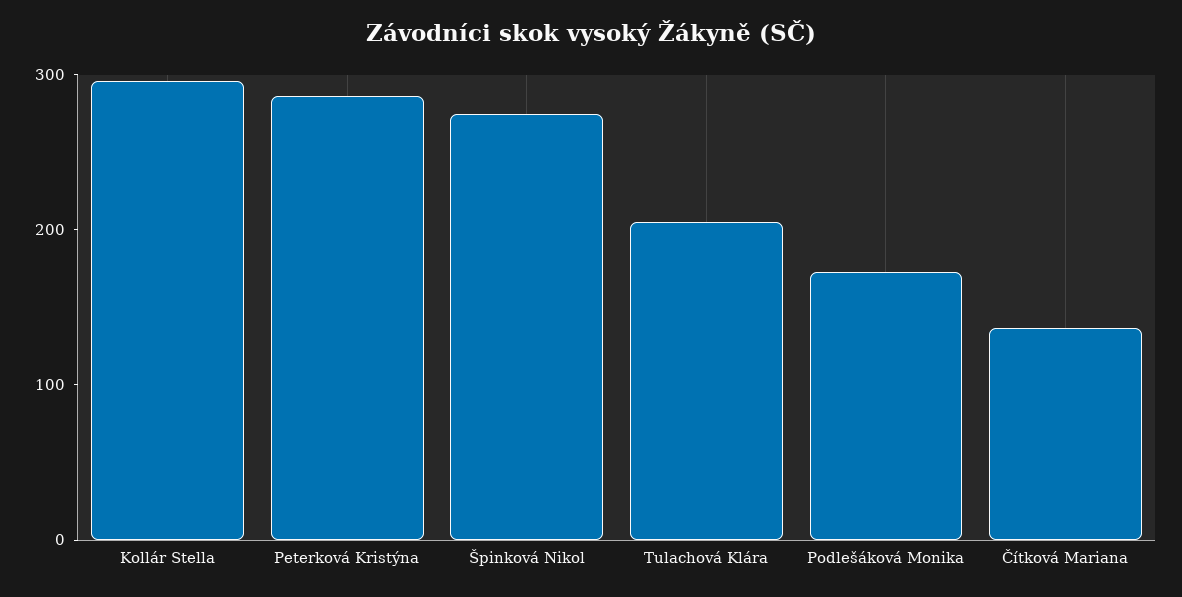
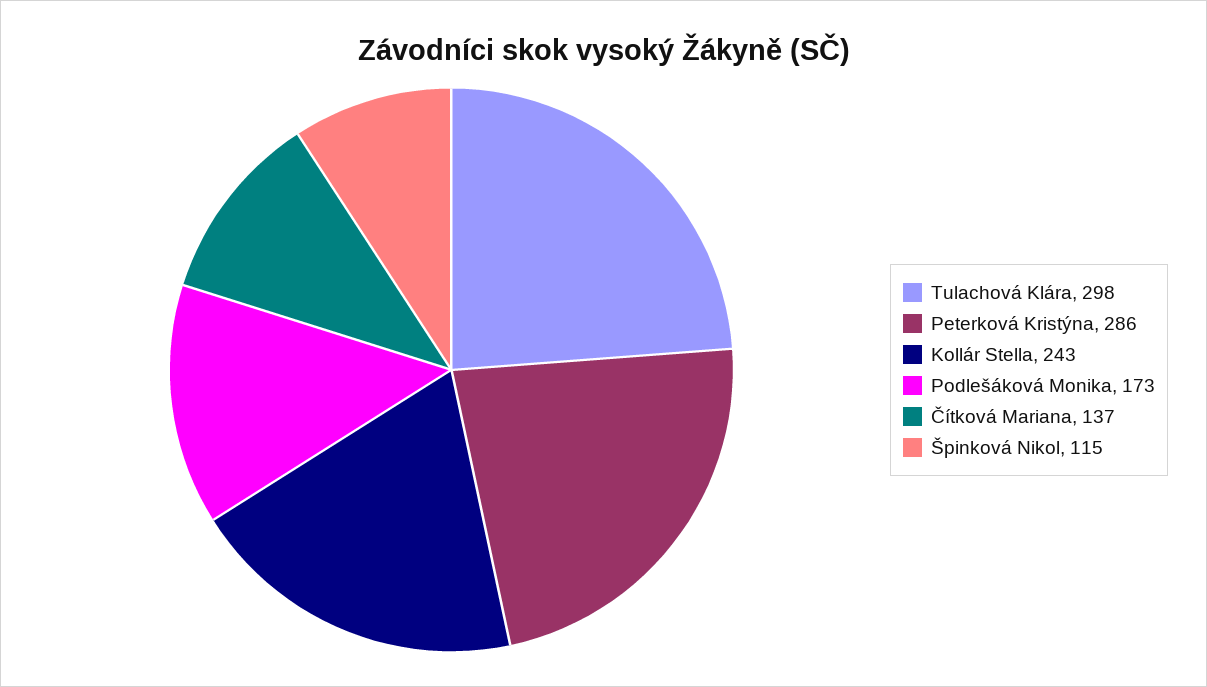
Kollár Stella: 300 -> 243
Špinková Nikol: 280 -> 115
Tulachová Klára: 200 -> 298

